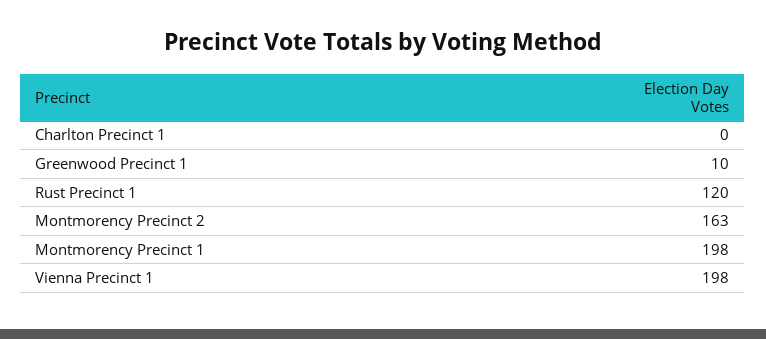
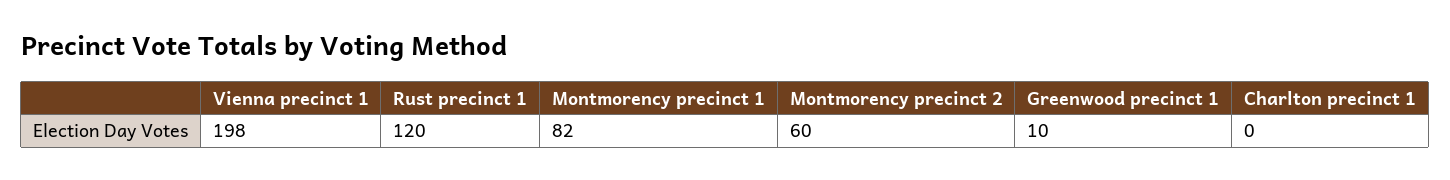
Montmorency Precinct 2: 163 -> 60
Montmorency Precinct 1: 198 -> 82

